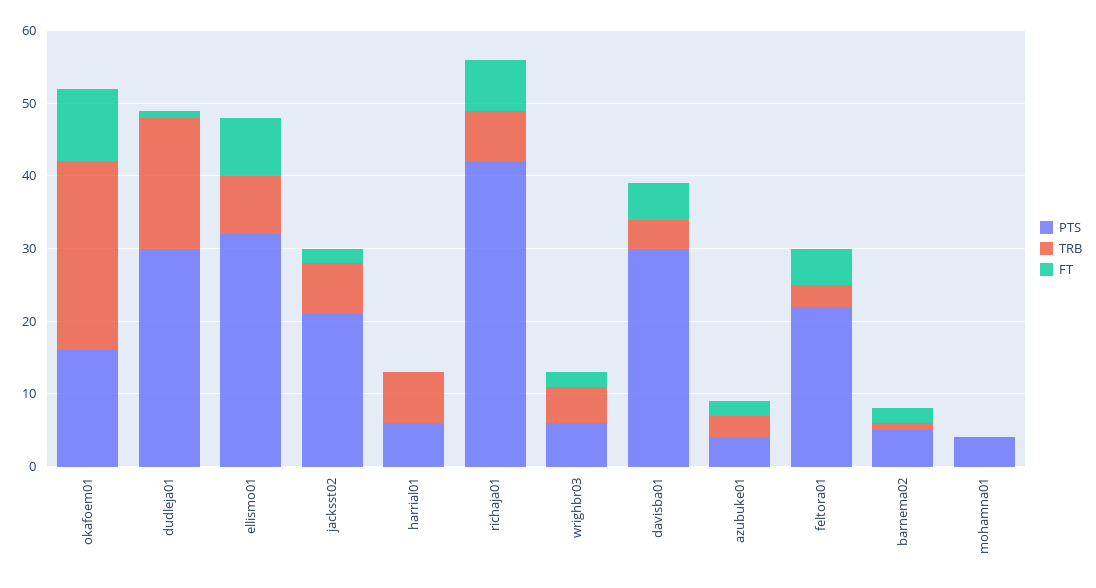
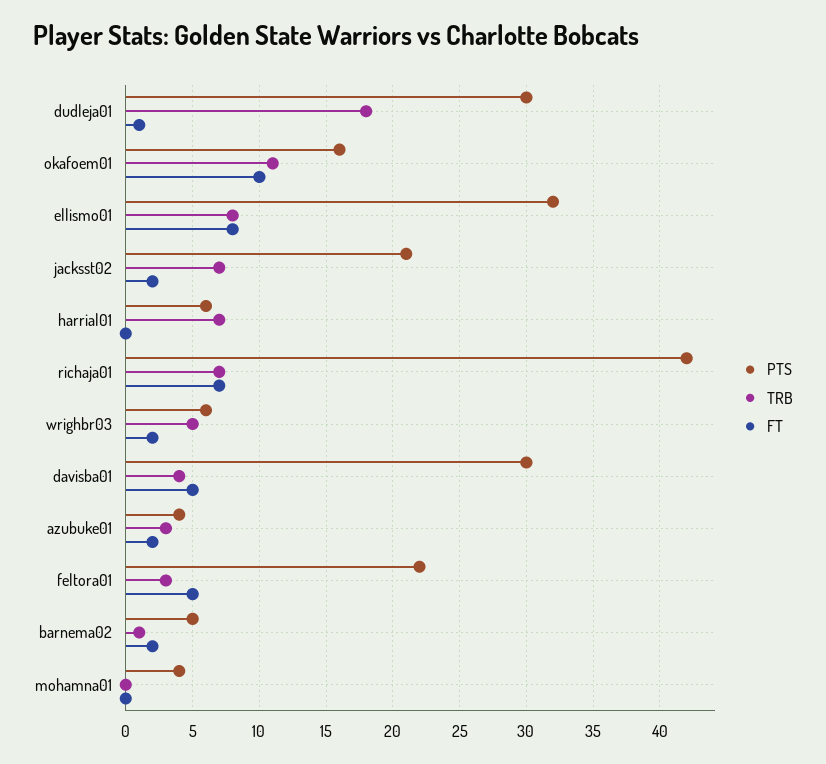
TRB, okafoem01: 25 -> 11

